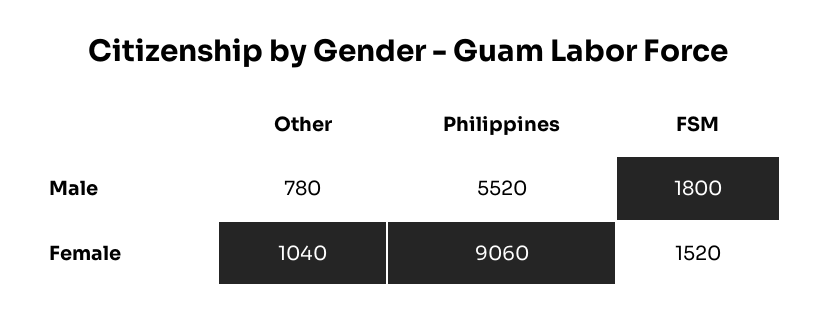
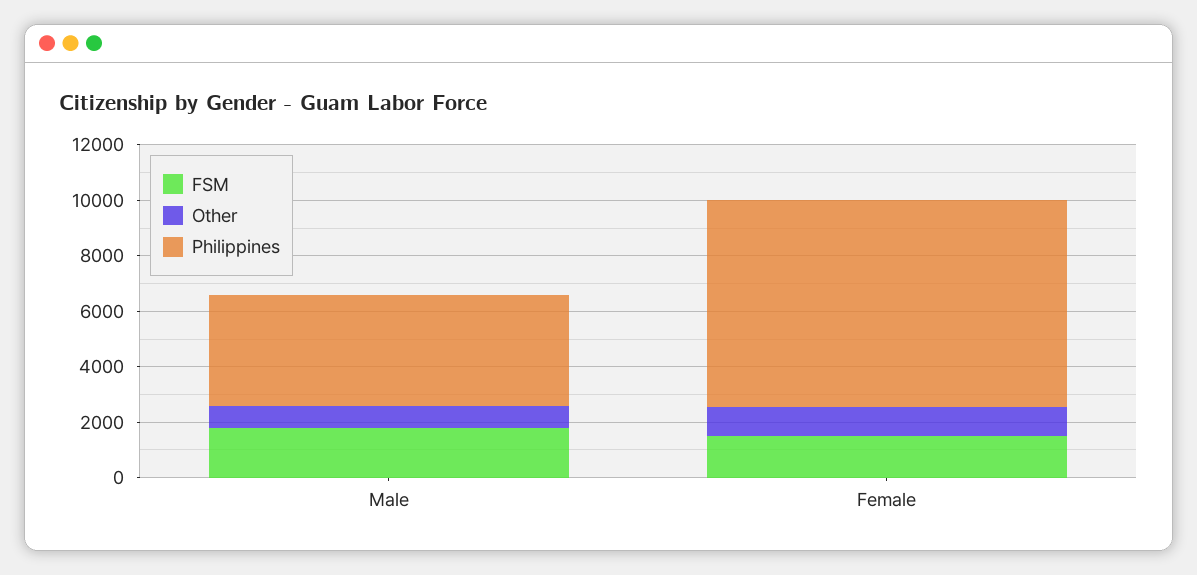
Philippines, Male: 5520 -> 4000
Philippines, Female: 9060 -> 7500

